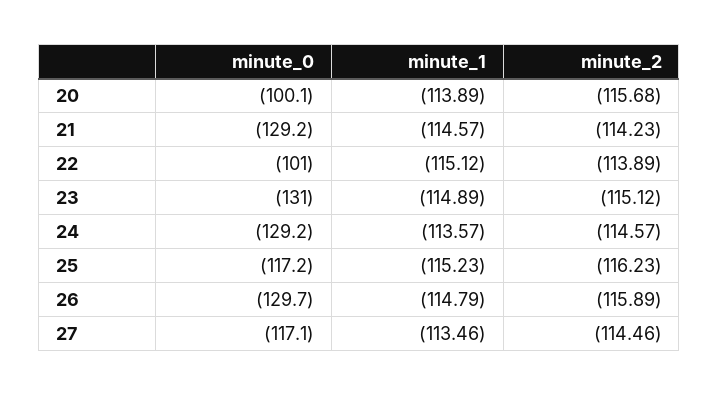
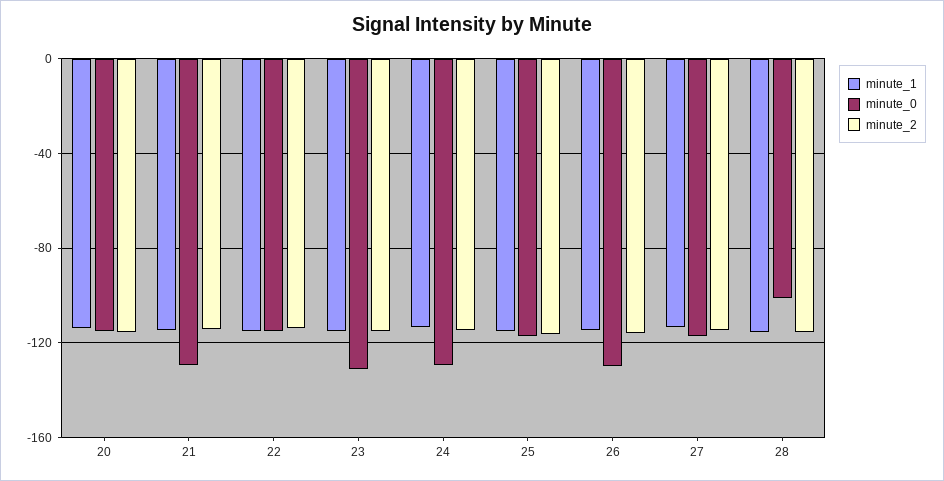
minute_0, 20: -100.1 -> -115
minute_0, 22: -101 -> -115
minute_1, 28: none -> -115
minute_0, 28: none -> -100
minute_2, 28: none -> -115

